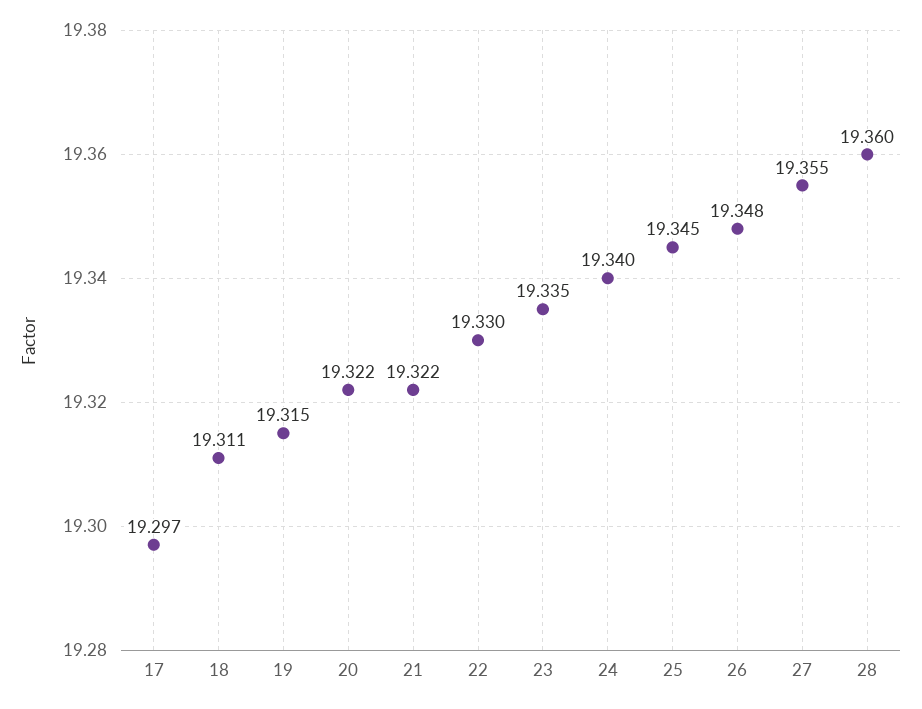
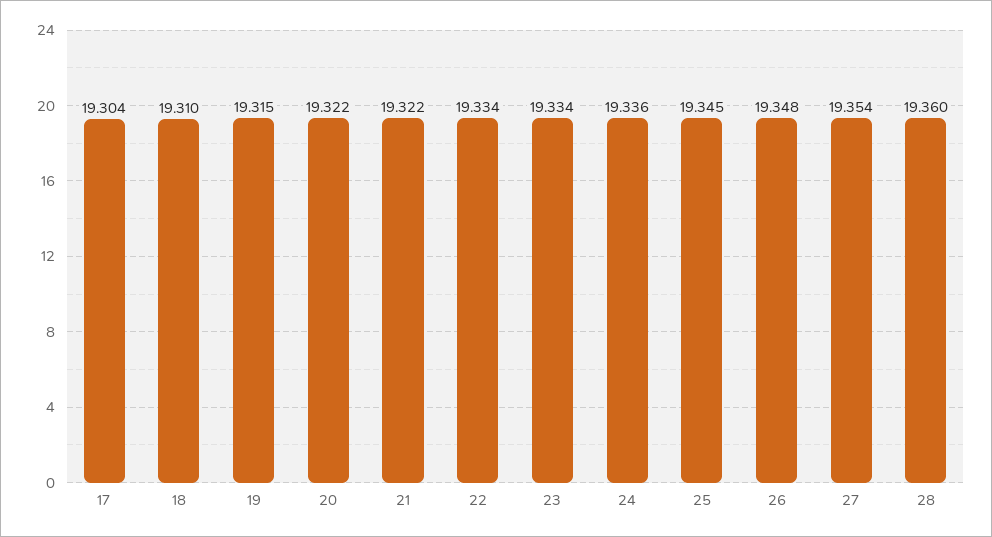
17: 19.297 -> 19.304
18: 19.311 -> 19.31
22: 19.33 -> 19.334
23: 19.335 -> 19.334
24: 19.34 -> 19.336
27: 19.355 -> 19.354

